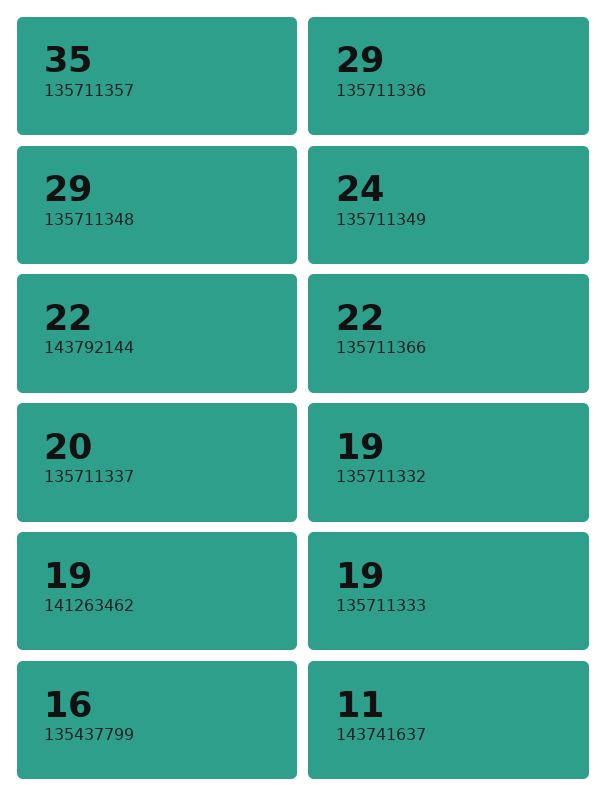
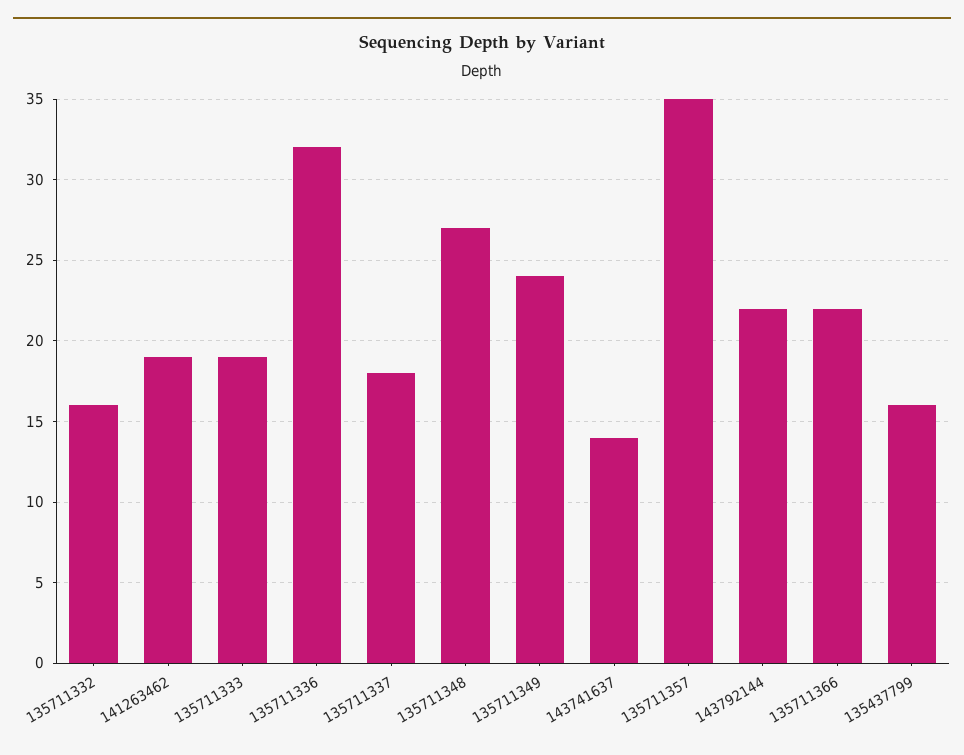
135711336: 29 -> 32
135711348: 29 -> 27
135711337: 20 -> 18
135711332: 19 -> 16
143741637: 11 -> 14

